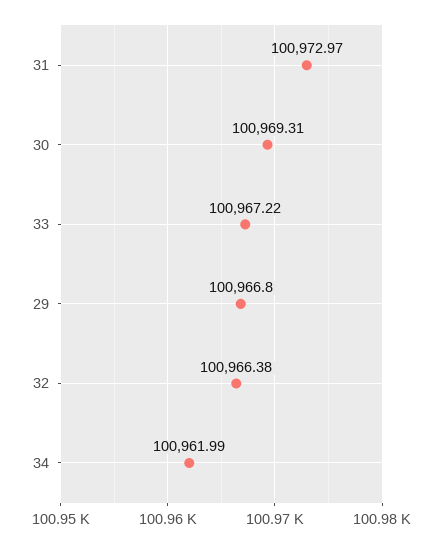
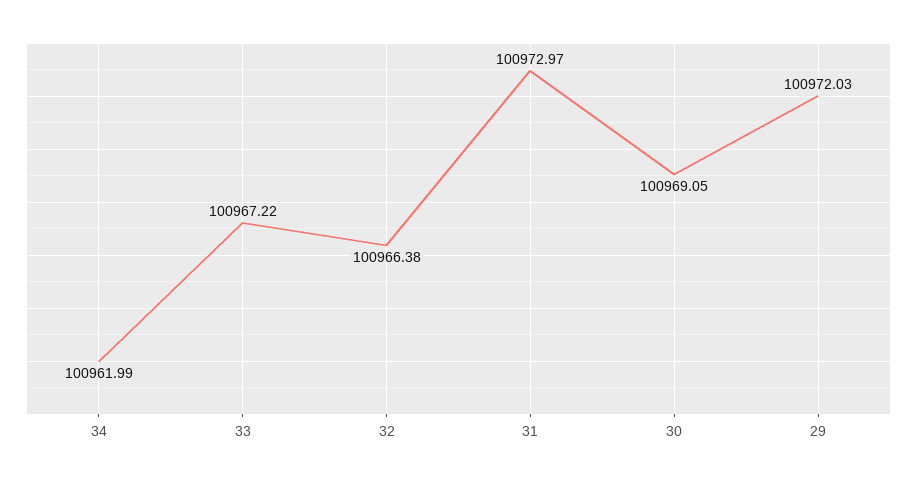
30: 100969.31 -> 100969.05
29: 100966.8 -> 100972.03

